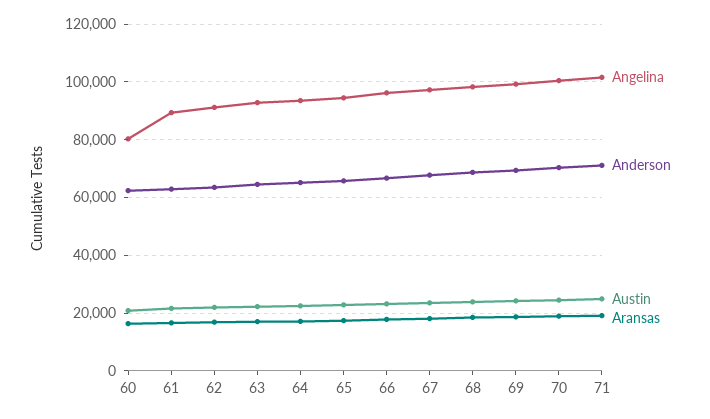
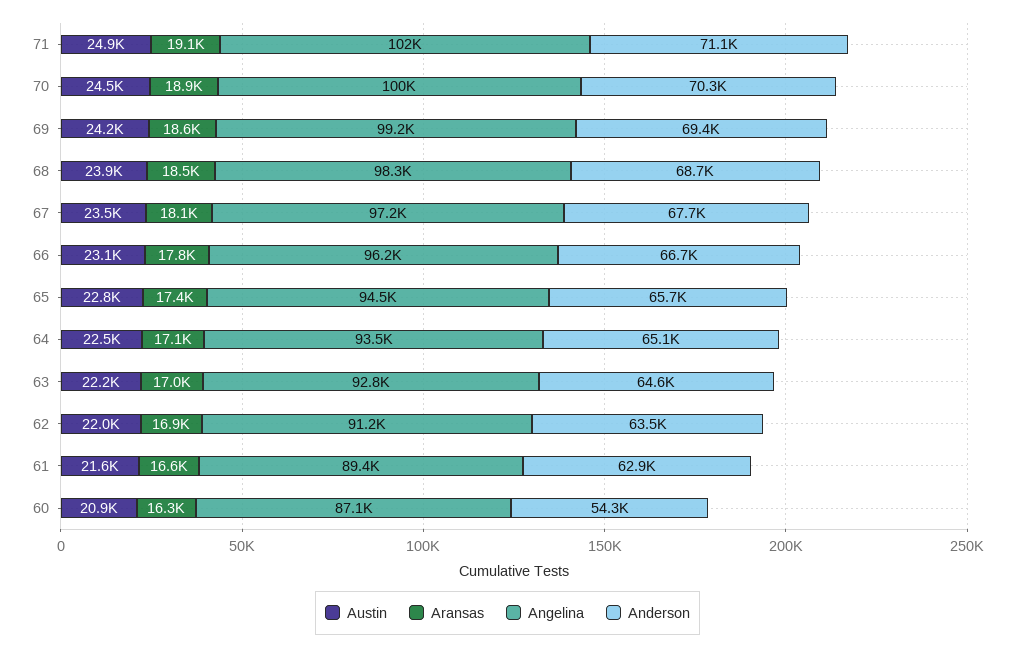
Angelina, 60: 80000 -> 87100
Anderson, 60: 62500 -> 54300

